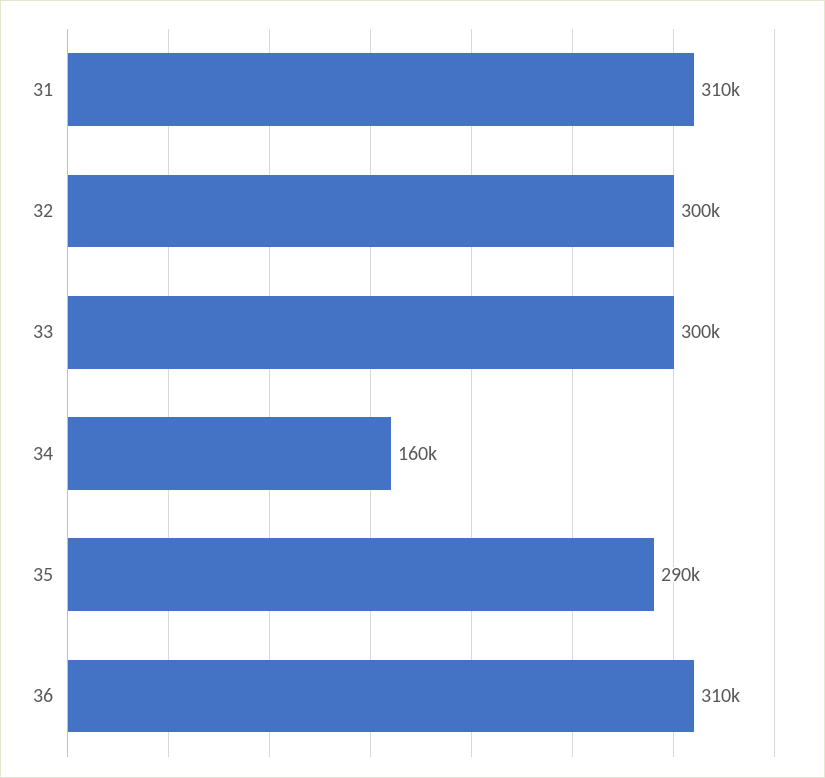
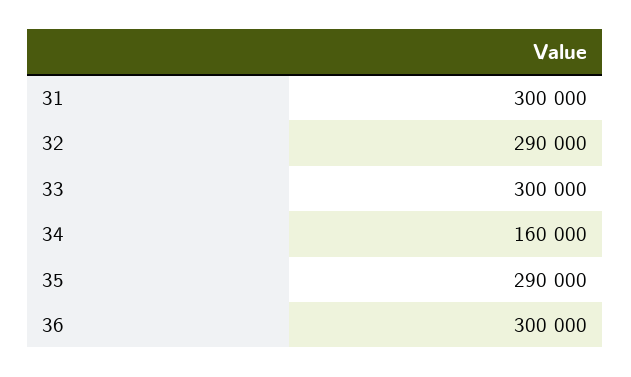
31: 310000 -> 300000
32: 300000 -> 290000
36: 310000 -> 300000

